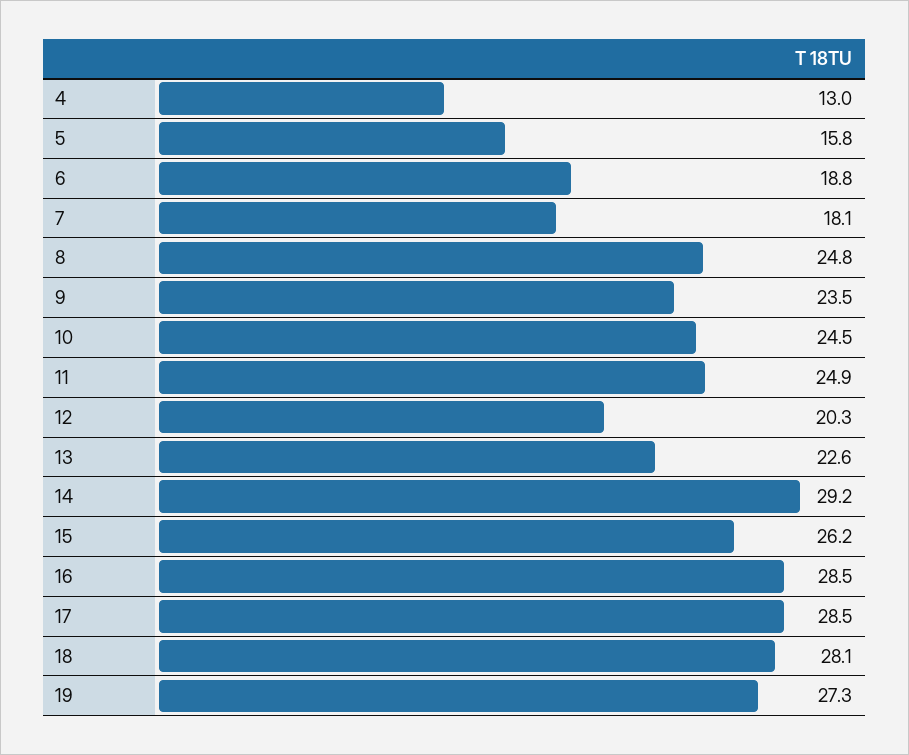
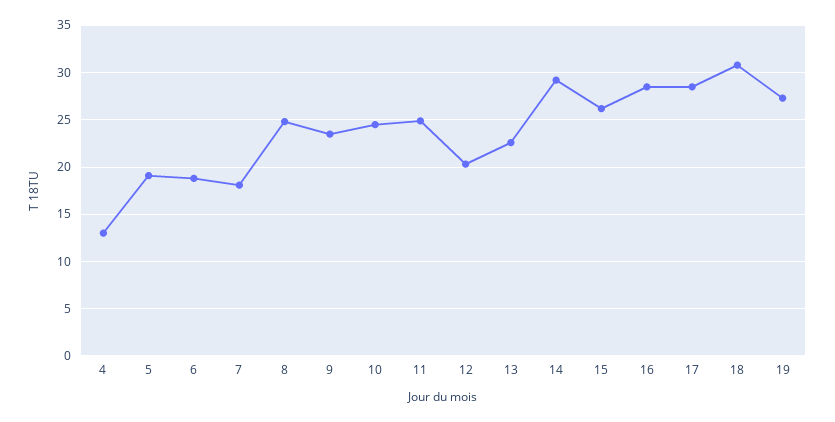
5: 15.8 -> 19
18: 28.1 -> 31

